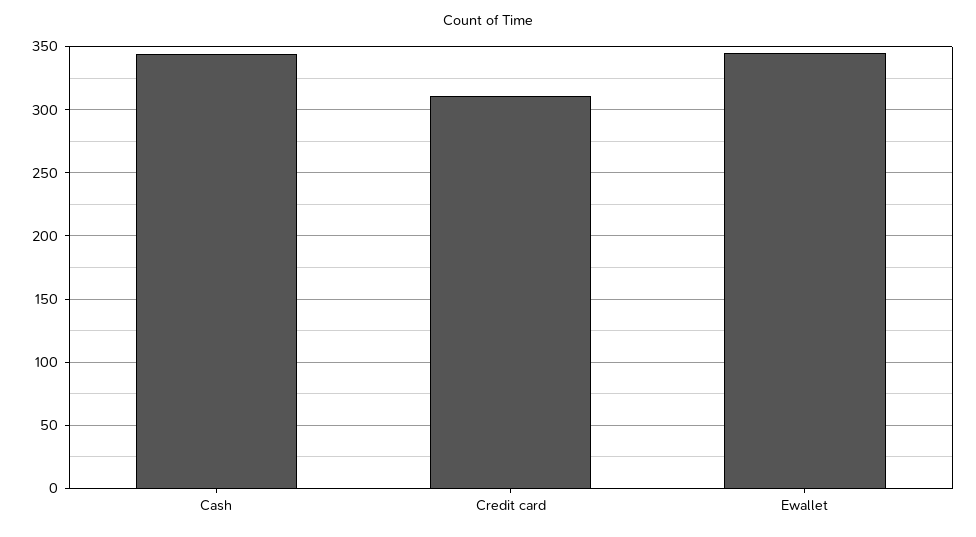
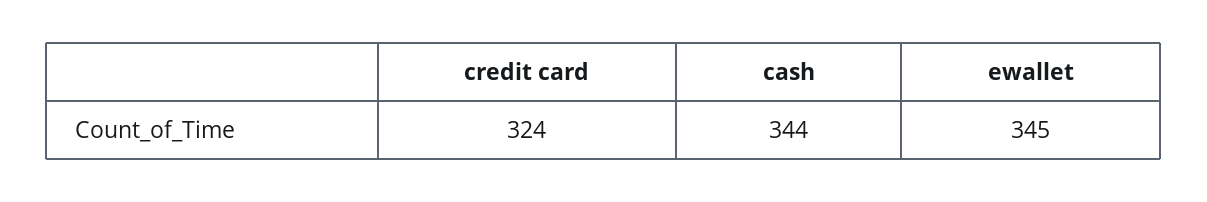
Credit card: 310 -> 324

